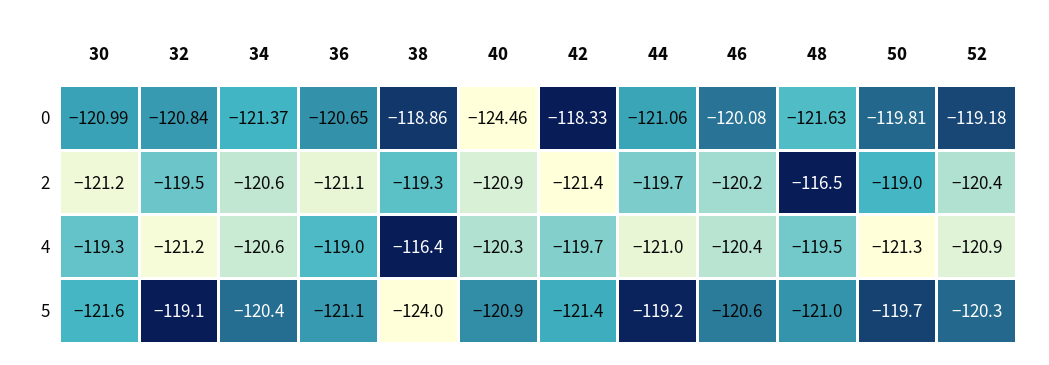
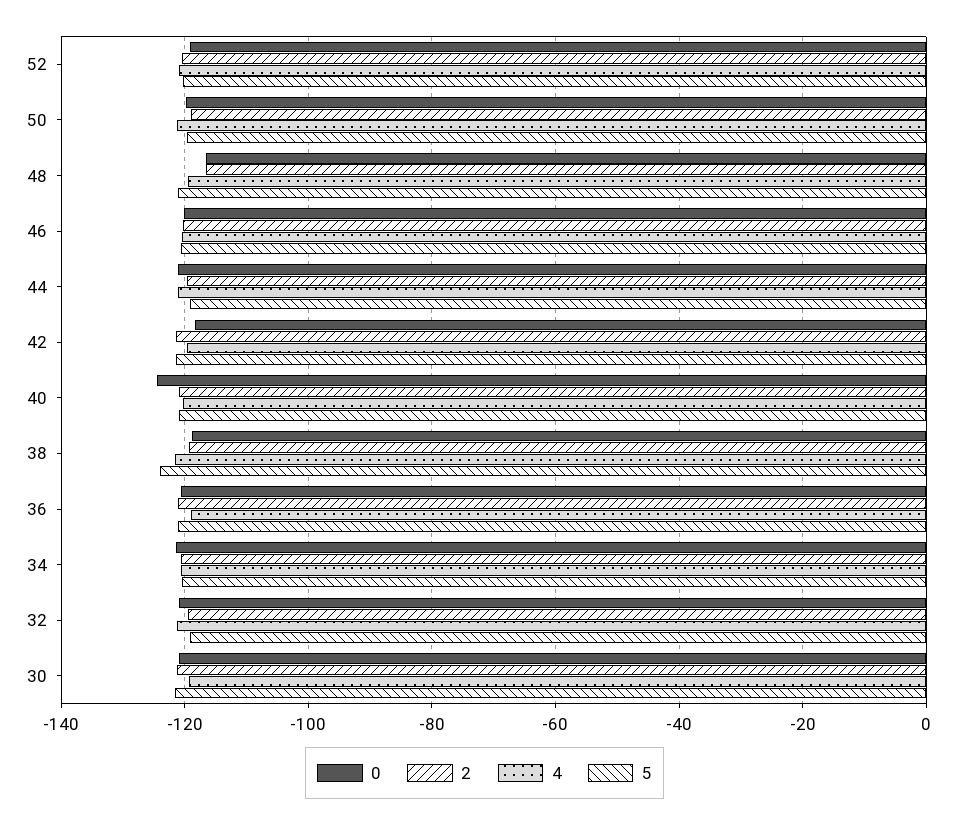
0, 48: -121.63 -> -116
4, 38: -116.4 -> -122

